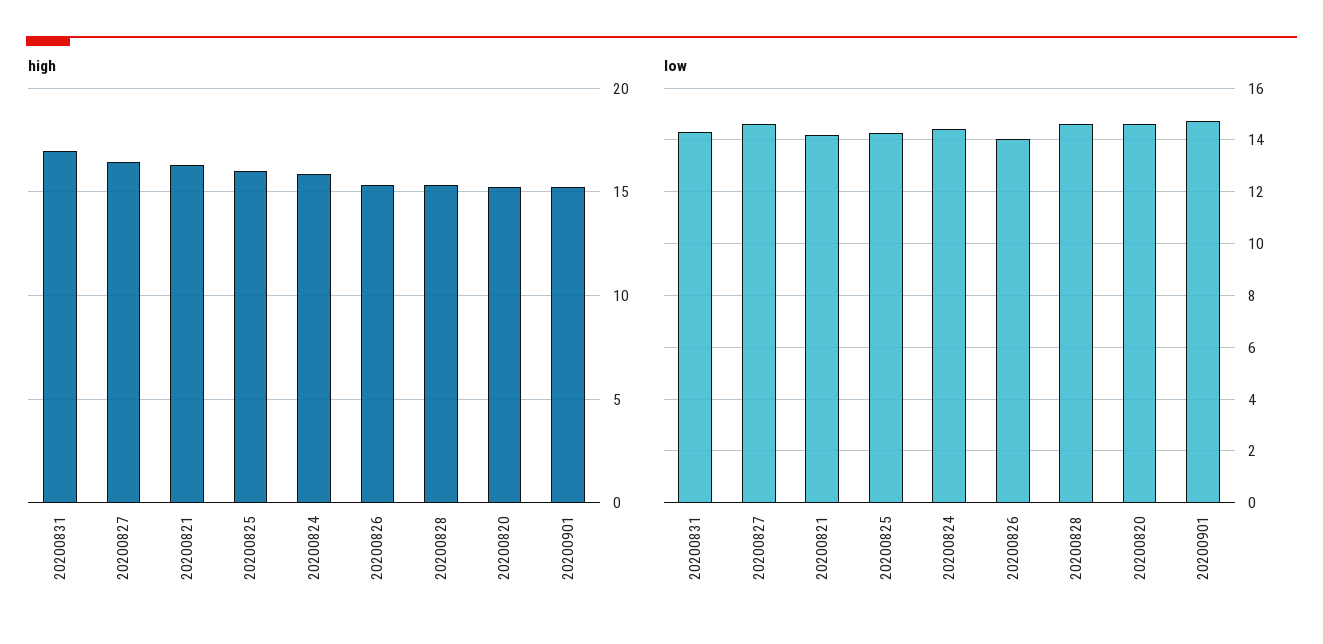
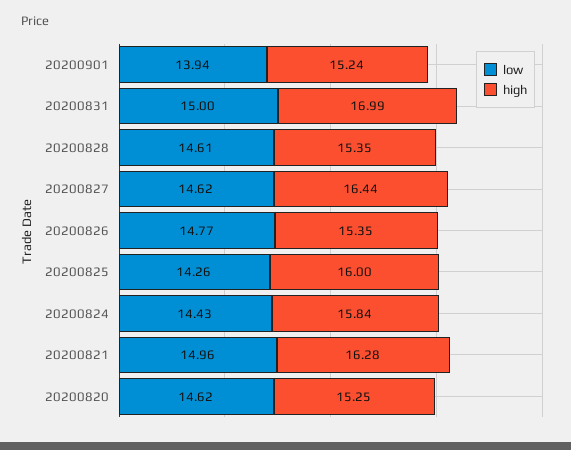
low, 20200831: 14.25 -> 15
low, 20200821: 14.25 -> 14.96
low, 20200826: 14 -> 14.77
low, 20200901: 14.75 -> 13.94

